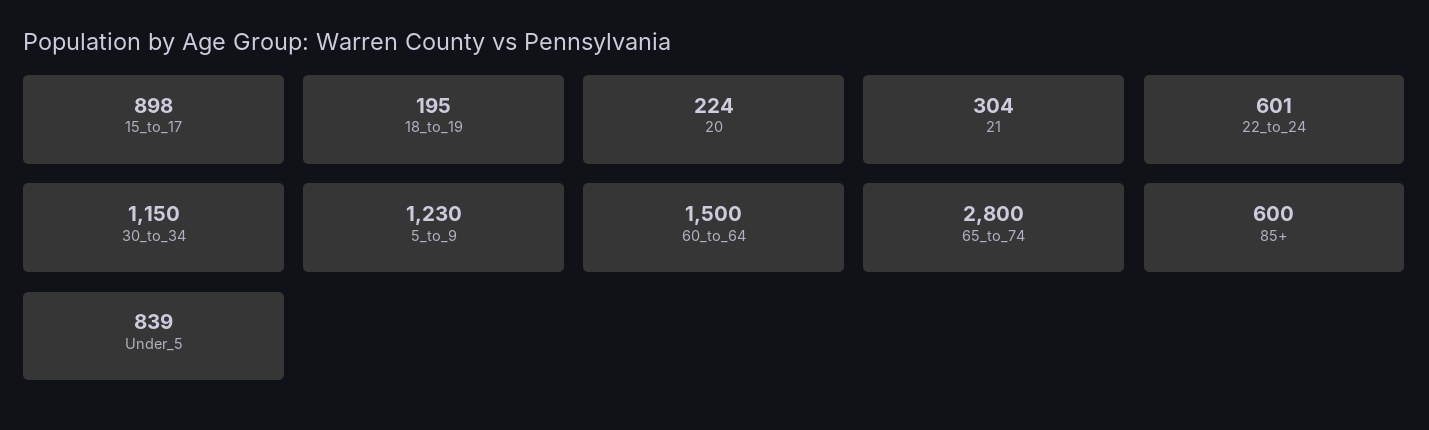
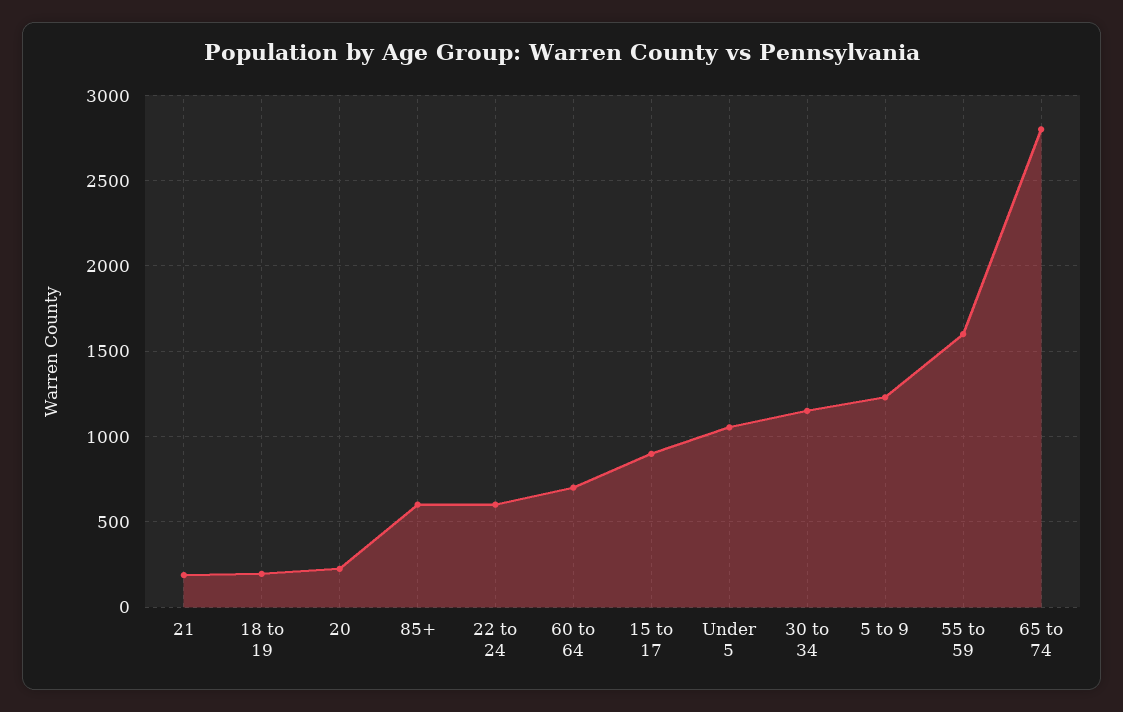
21: 304 -> 200
60_to_64: 1500 -> 700
Under_5: 839 -> 1050
55 to 59: none -> 1600

